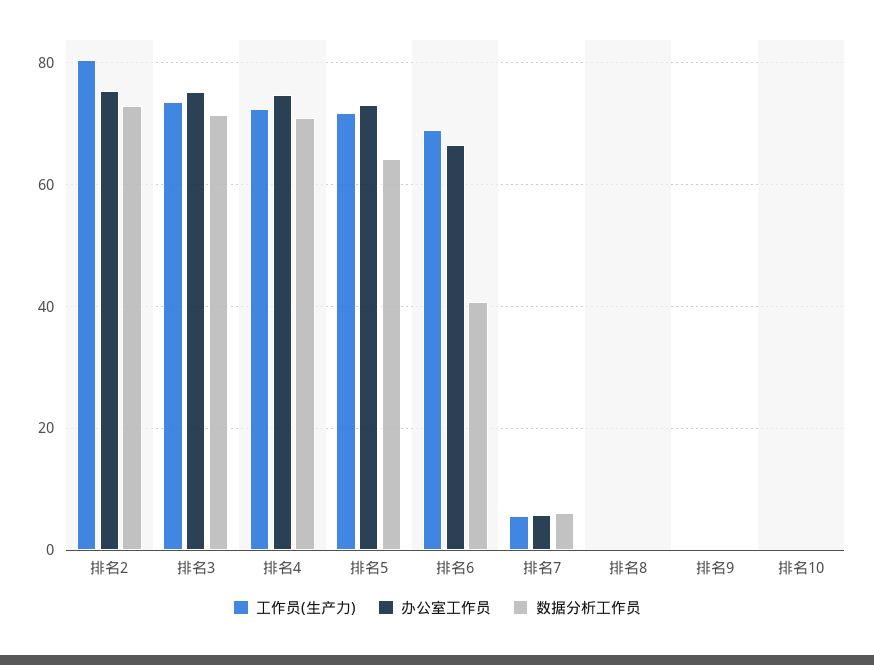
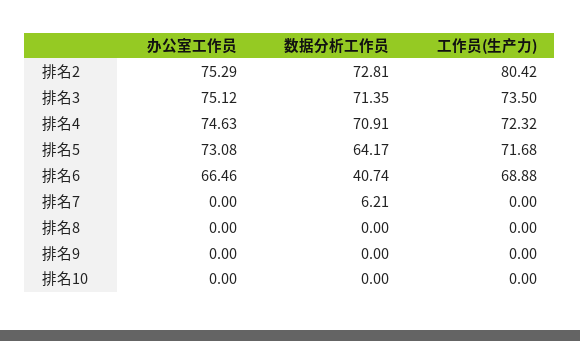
工作员(生产力), 排名7: 6 -> 0
办公室工作员, 排名7: 6 -> 0

